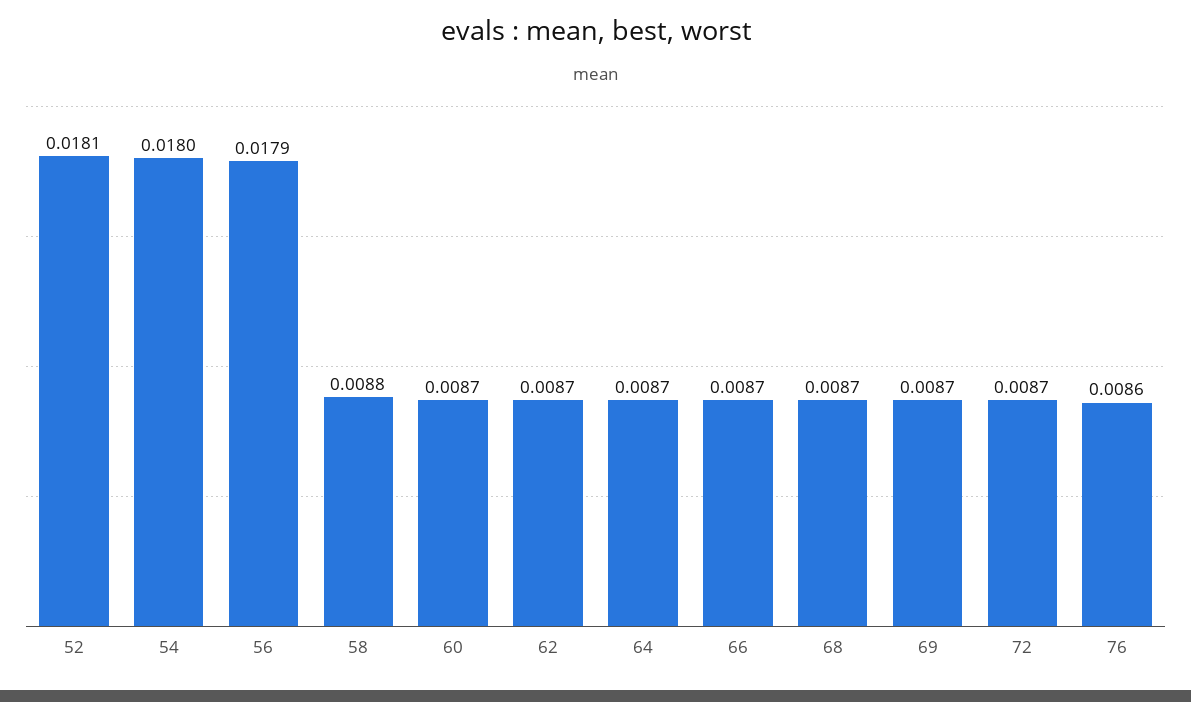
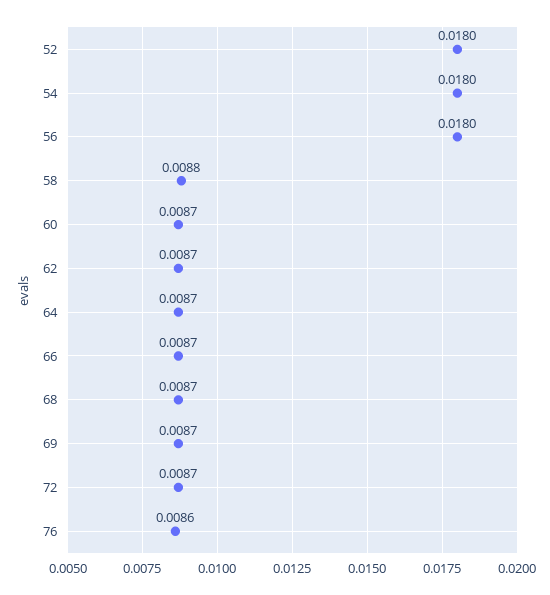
52: 0.0181 -> 0.018
56: 0.0179 -> 0.018

